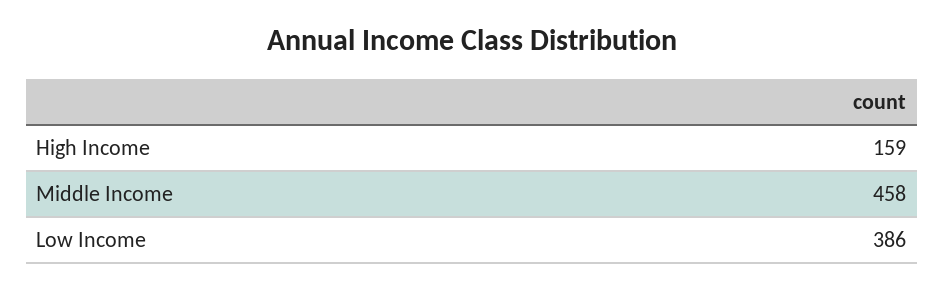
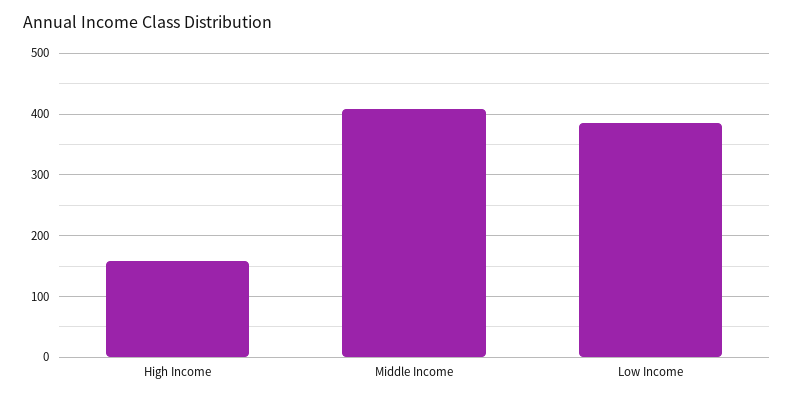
Middle Income: 458 -> 410

